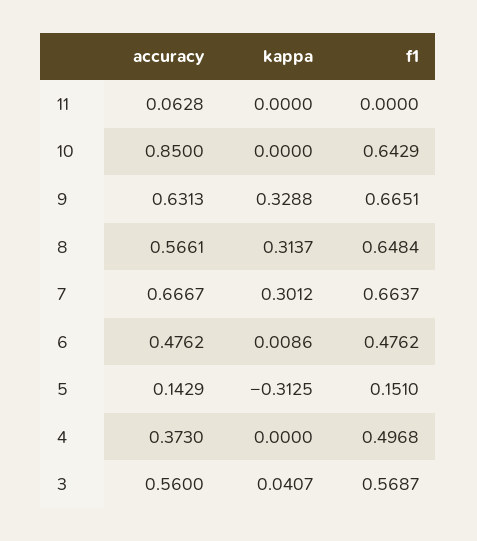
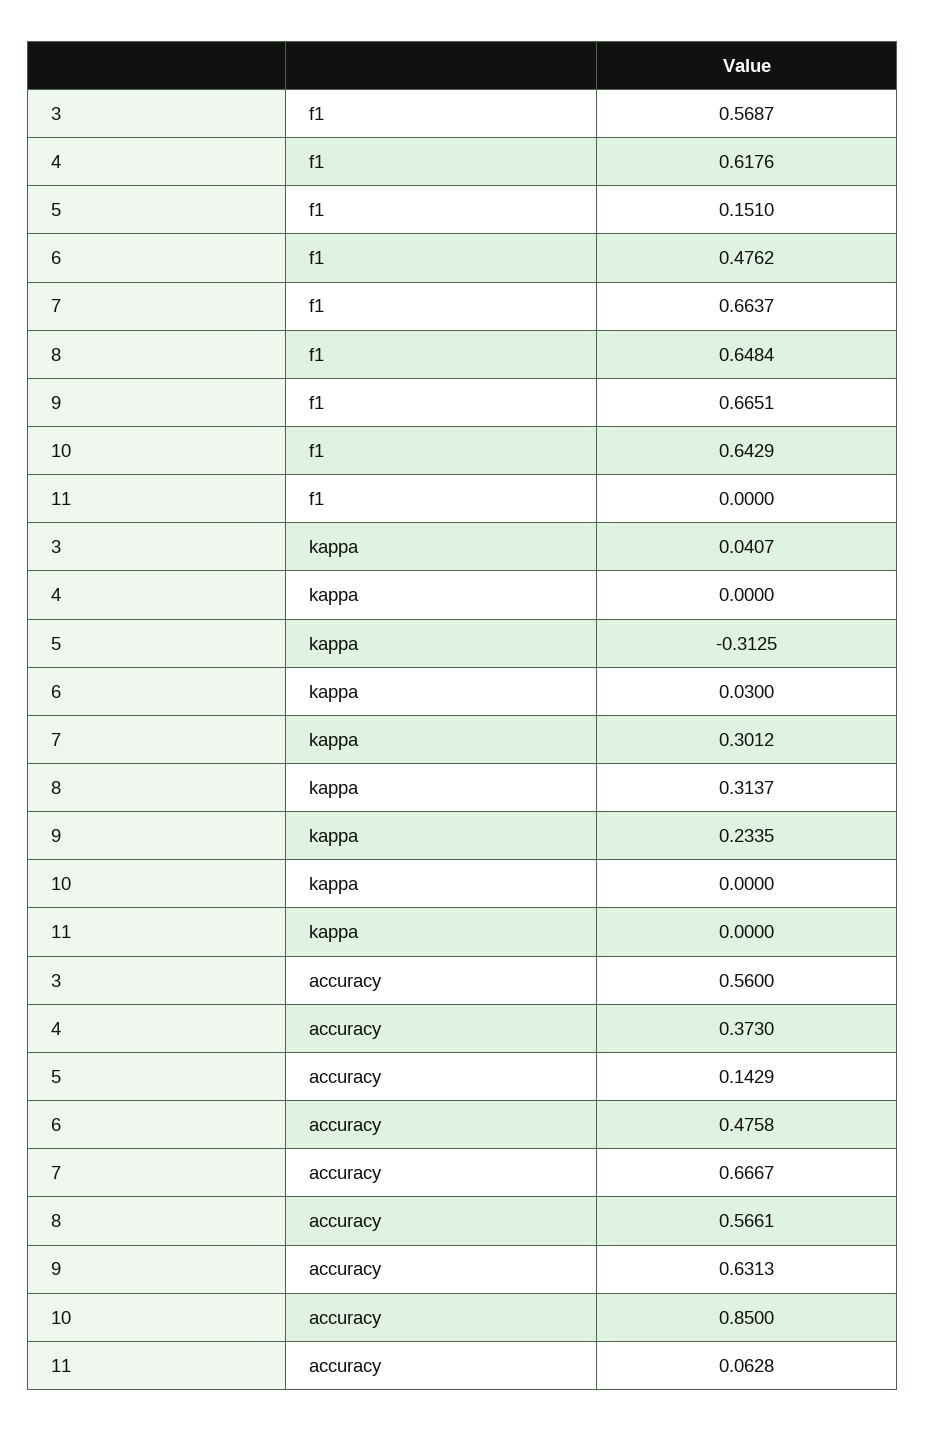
kappa, 9: 0.3288 -> 0.2335
accuracy, 6: 0.4762 -> 0.4758
kappa, 6: 0.0086 -> 0.03
f1, 4: 0.4968 -> 0.6176

